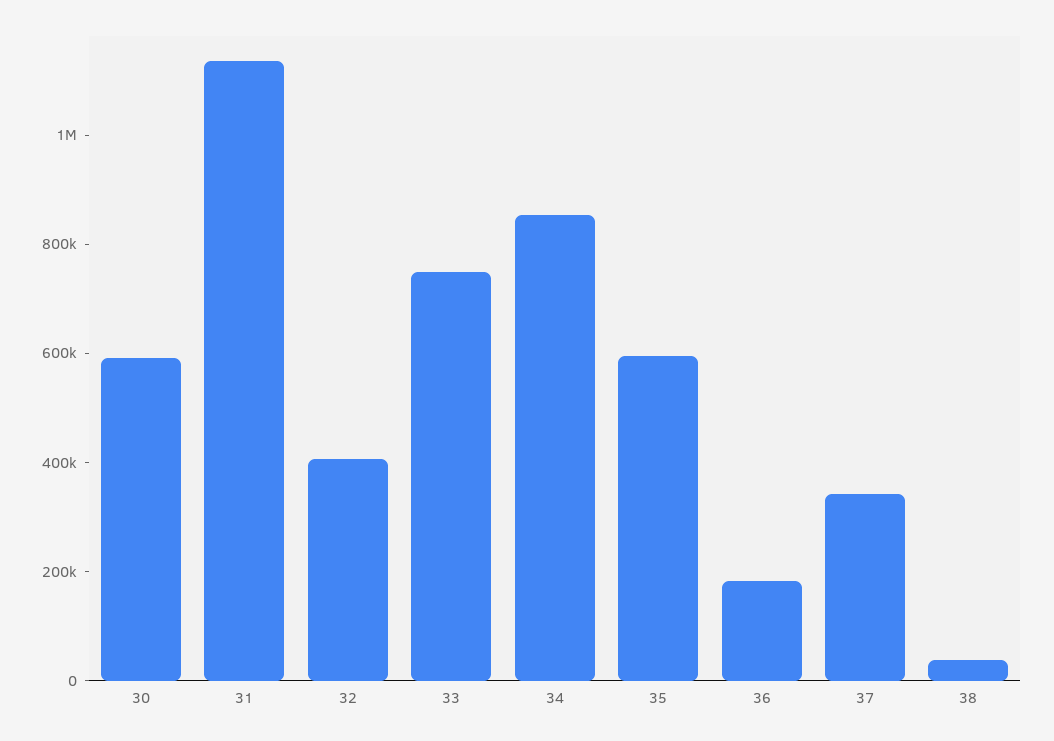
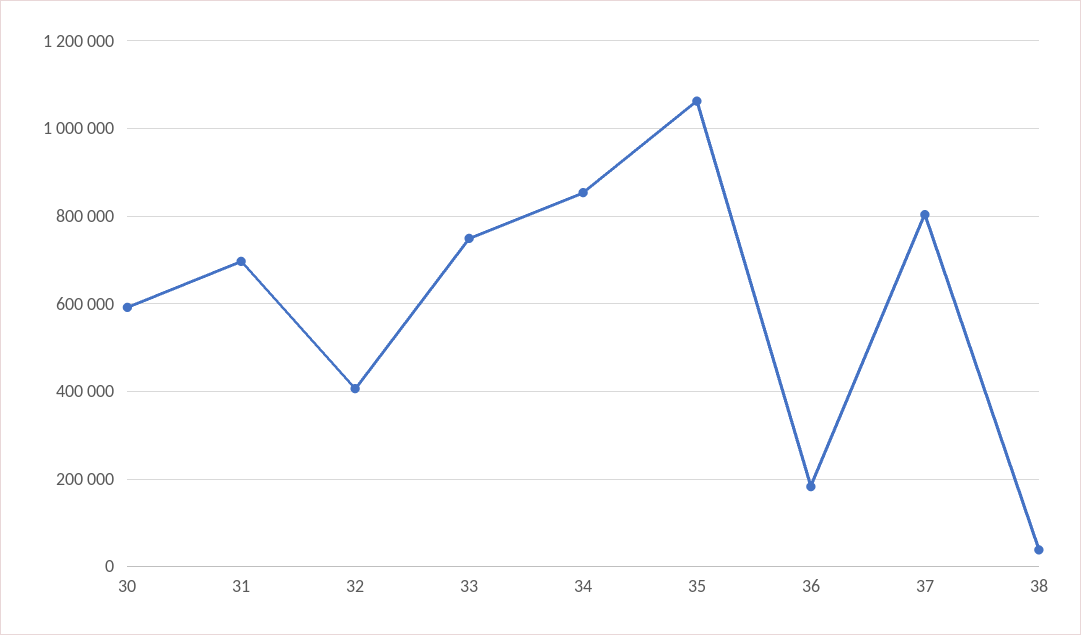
31: 1150000 -> 700000
35: 600000 -> 1060000
37: 350000 -> 800000

